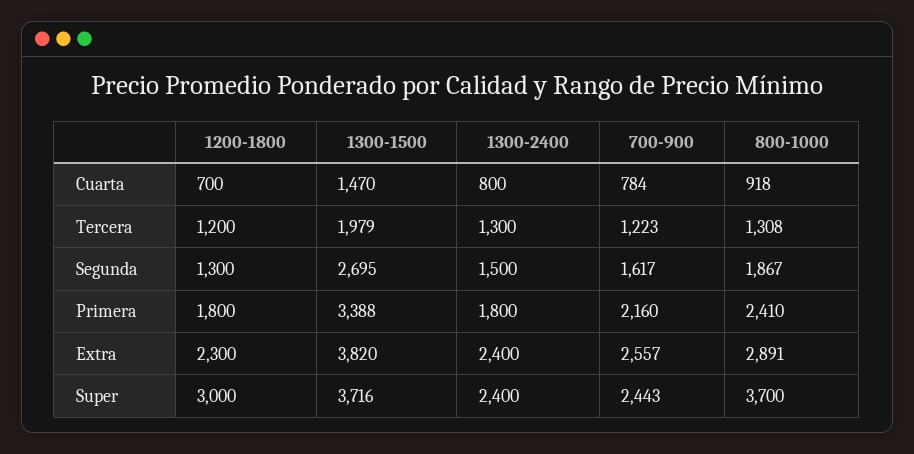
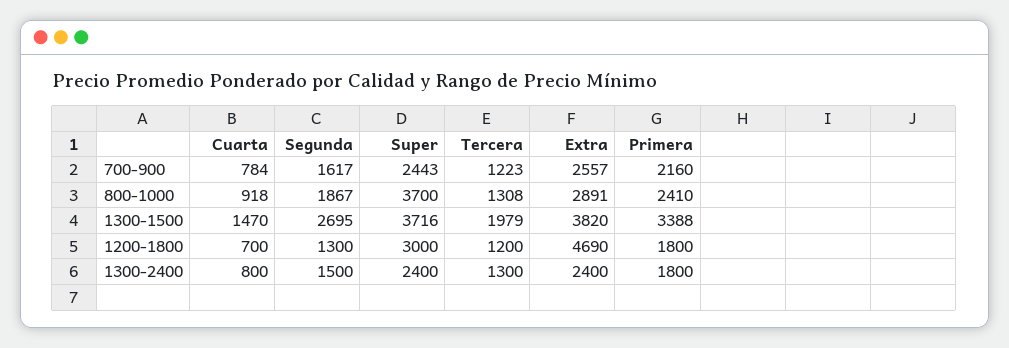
1200-1800, Extra: 2300 -> 4690

